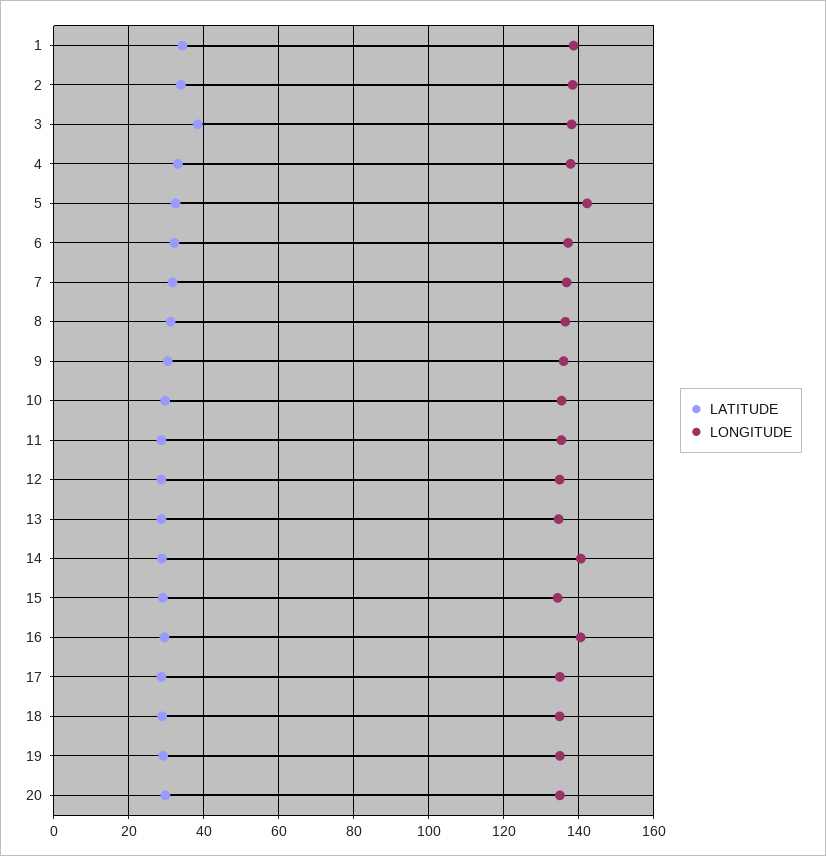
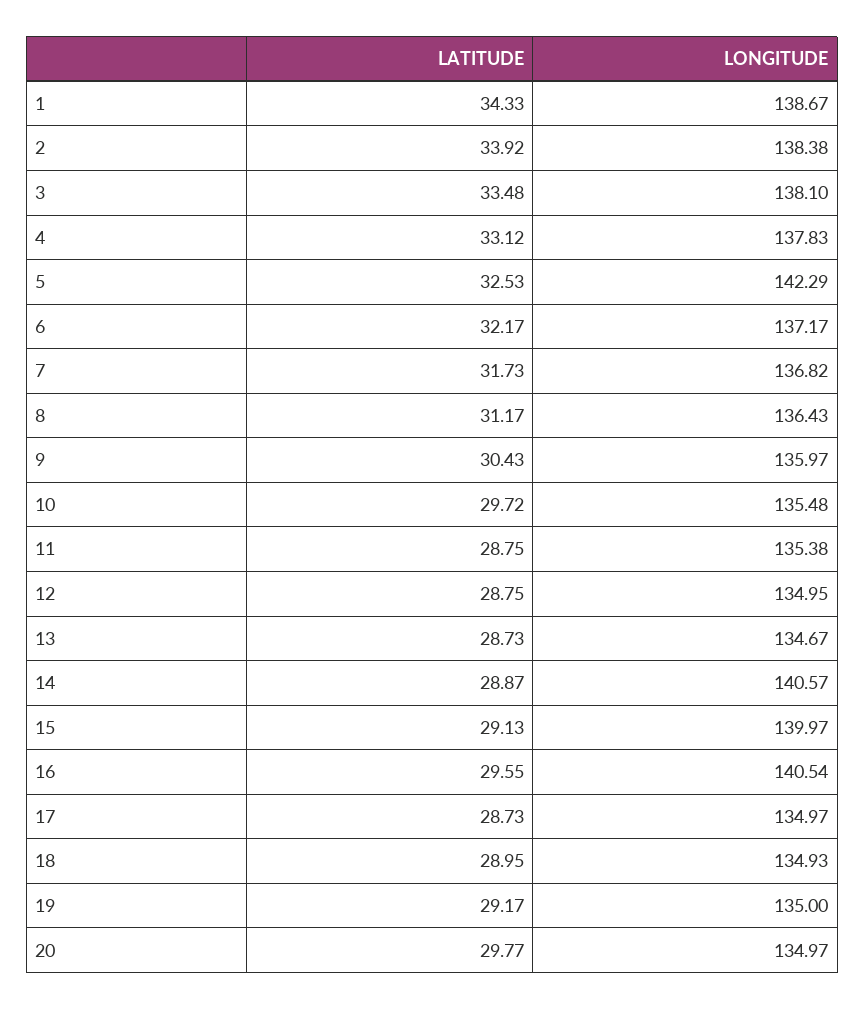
LATITUDE, 3: 38 -> 33.48
LONGITUDE, 15: 134 -> 139.97

